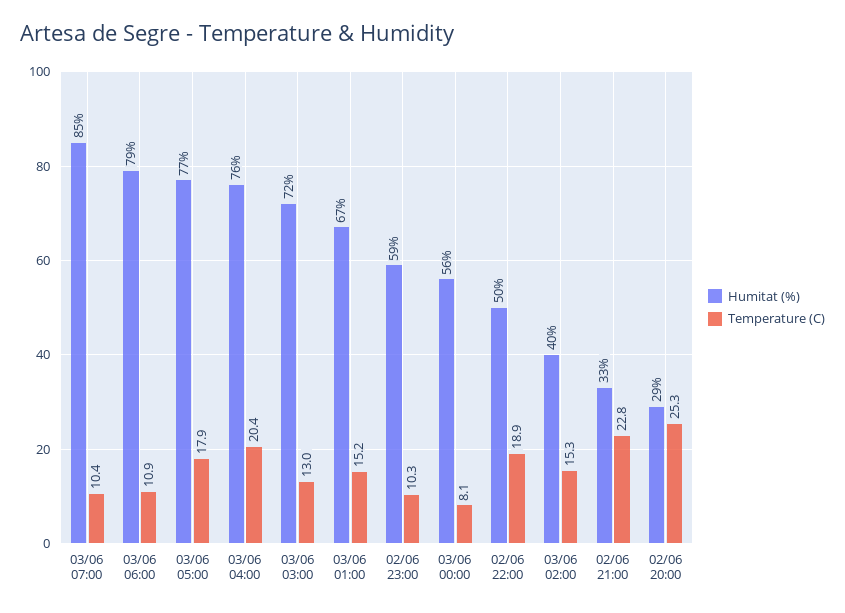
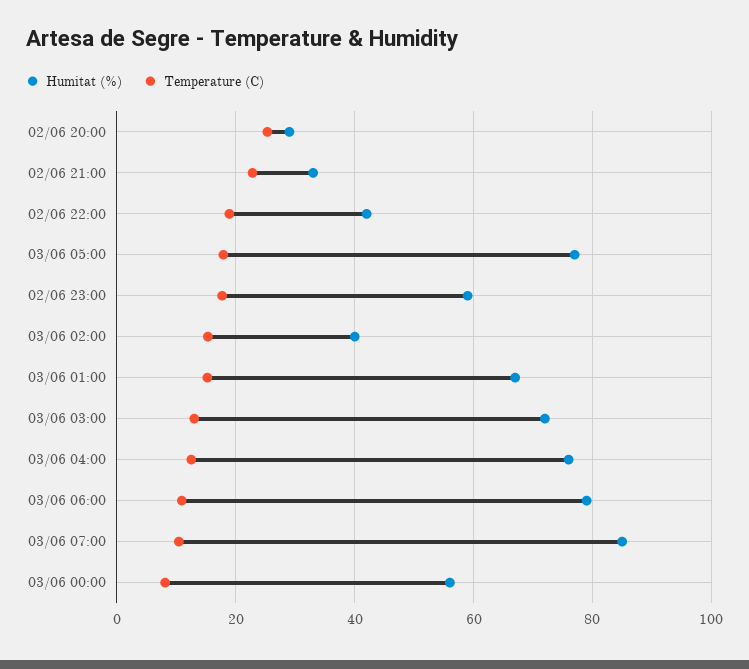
Temperature (C), 03/06 04:00: 20.4 -> 12
Temperature (C), 02/06 23:00: 10.3 -> 18
Humitat (%), 02/06 22:00: 50 -> 42

